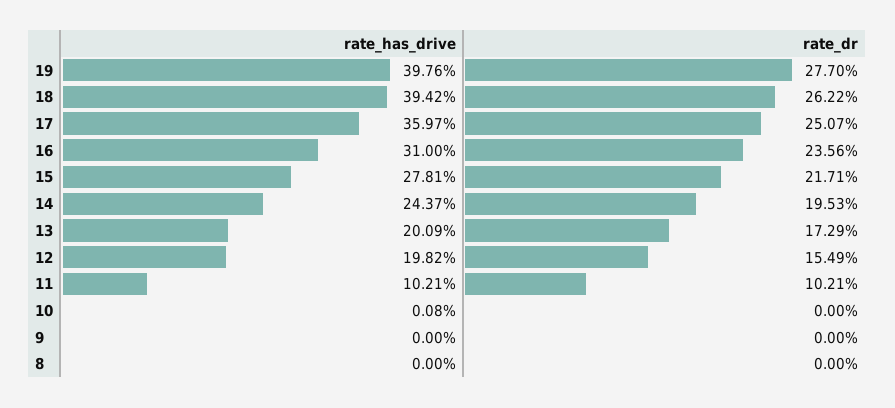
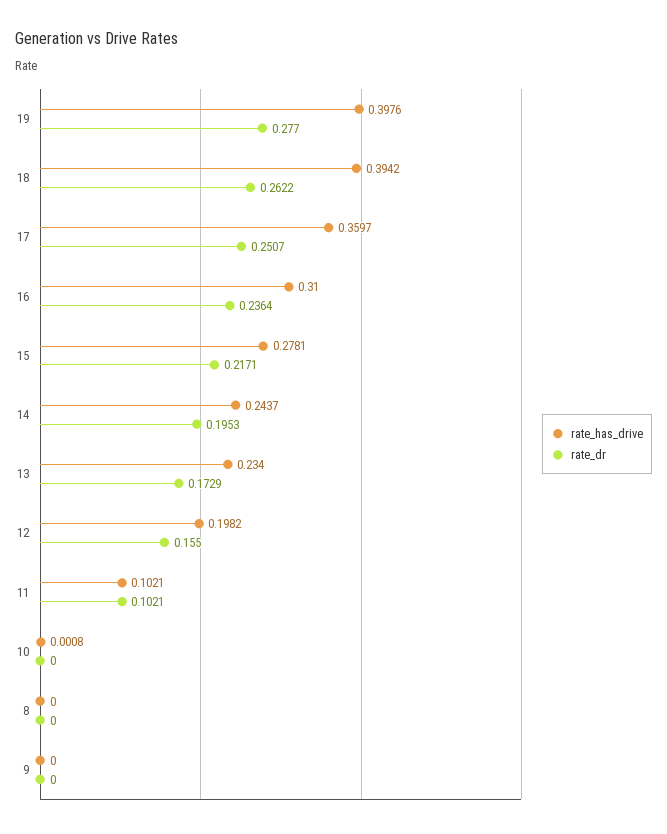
rate_dr, 16: 0.2356 -> 0.2364
rate_has_drive, 13: 0.2009 -> 0.234
rate_dr, 12: 0.1549 -> 0.155

